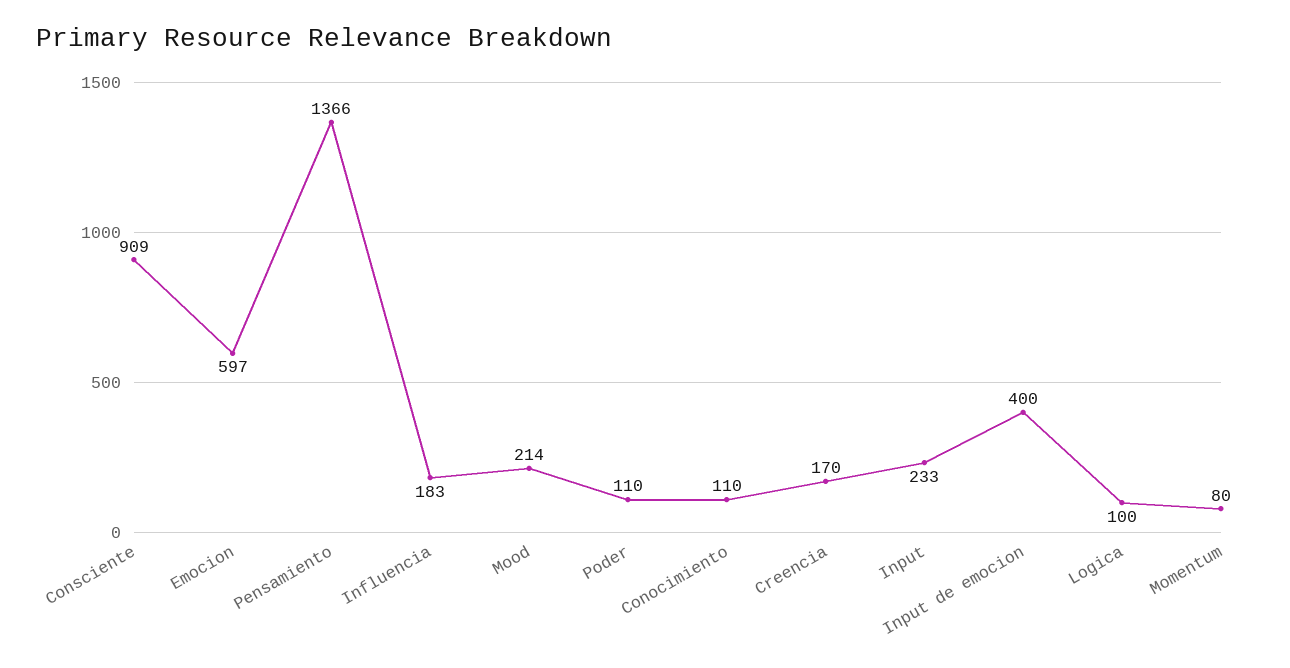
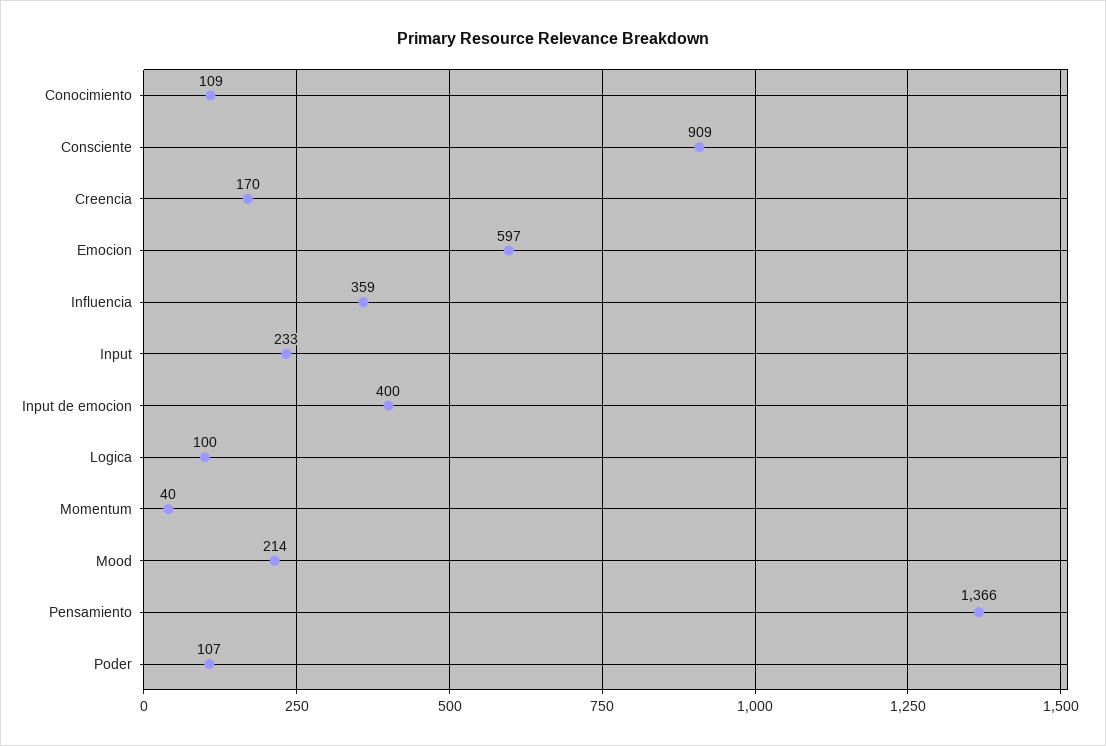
Influencia: 183 -> 359
Poder: 110 -> 107
Conocimiento: 110 -> 109
Momentum: 80 -> 40

